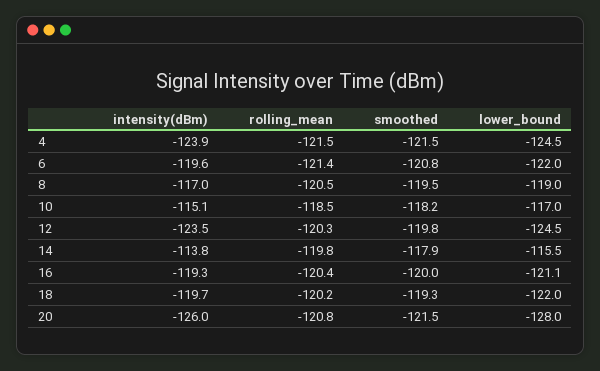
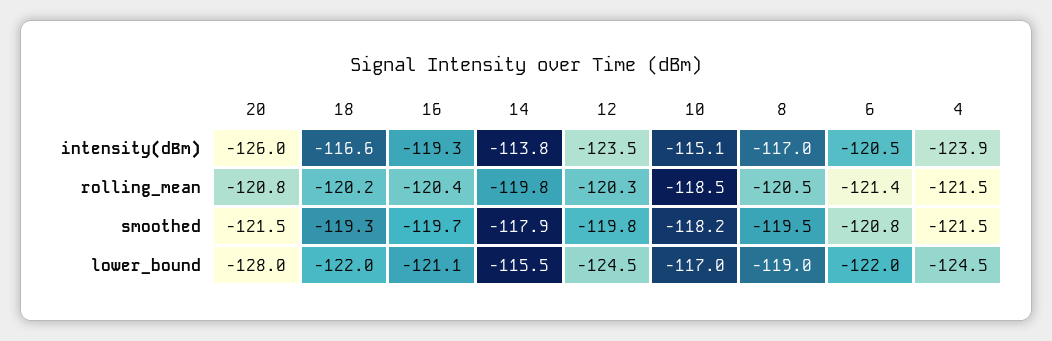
intensity(dBm), 6: -119.6 -> -120.5
smoothed, 16: -120 -> -119.7
intensity(dBm), 18: -119.7 -> -116.6

